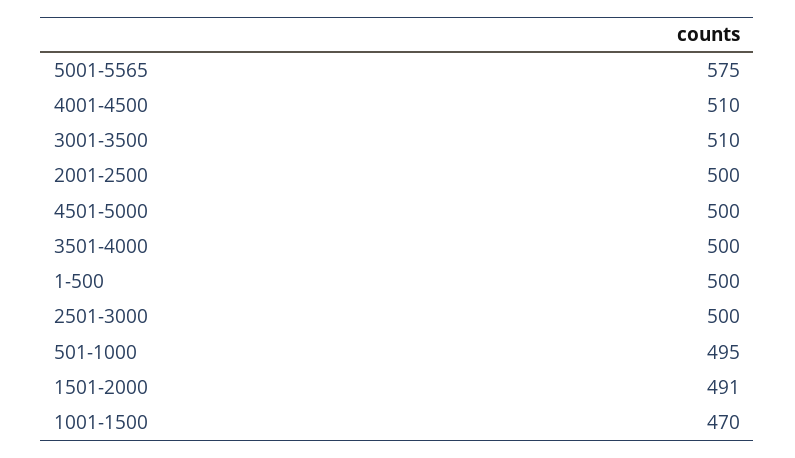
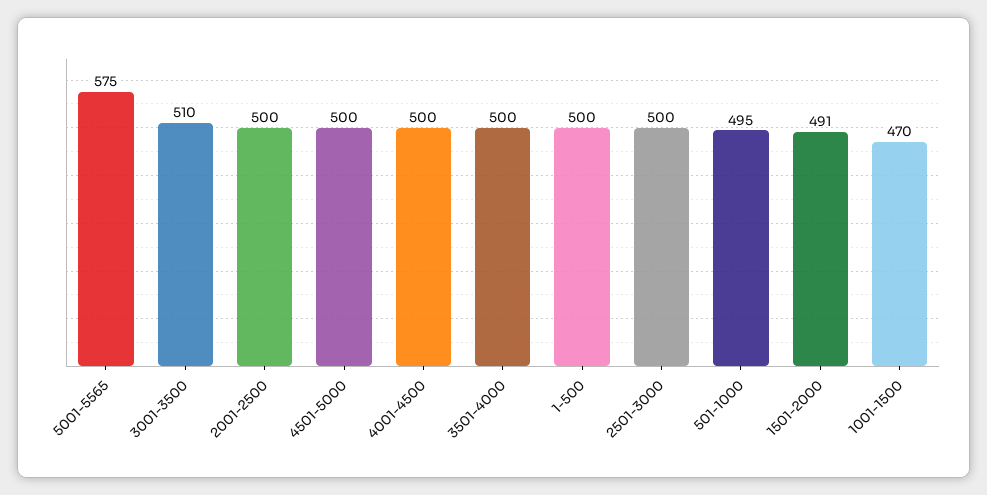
4001-4500: 510 -> 500

